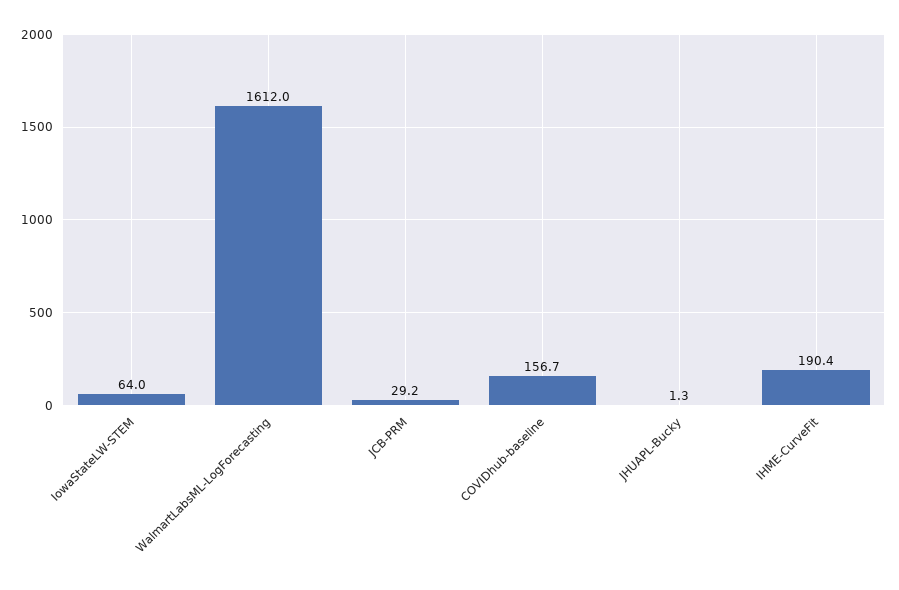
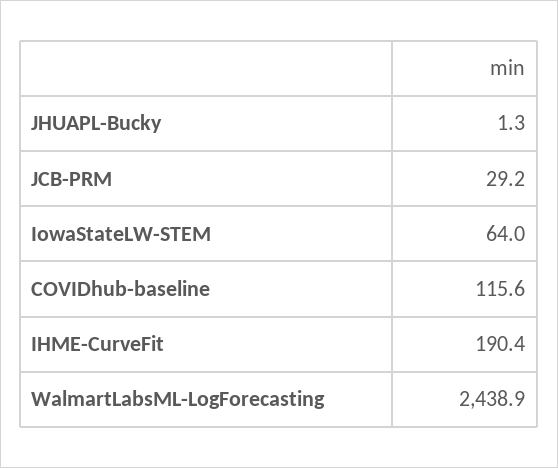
WalmartLabsML-LogForecasting: 1612 -> 2438.9
COVIDhub-baseline: 156.7 -> 115.6

